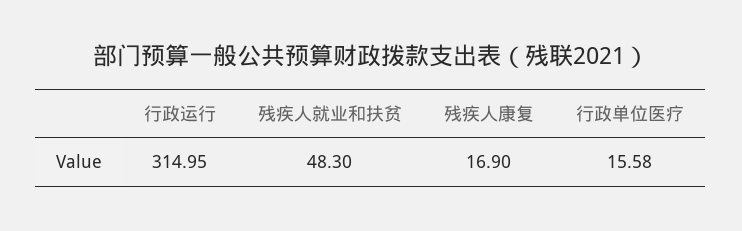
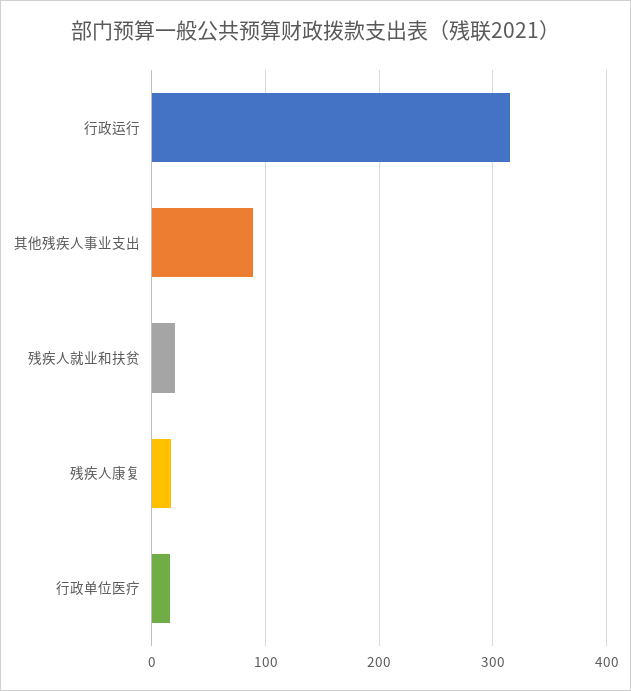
残疾人就业和扶贫: 48.3 -> 20
其他残疾人事业支出: none -> 90

